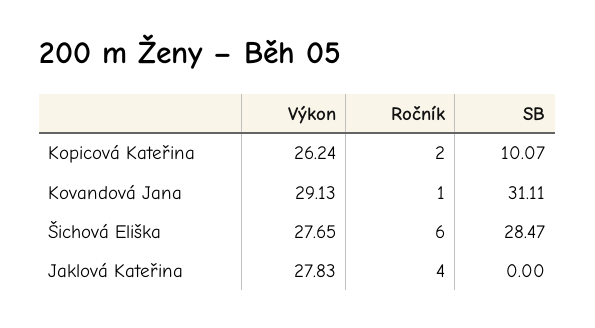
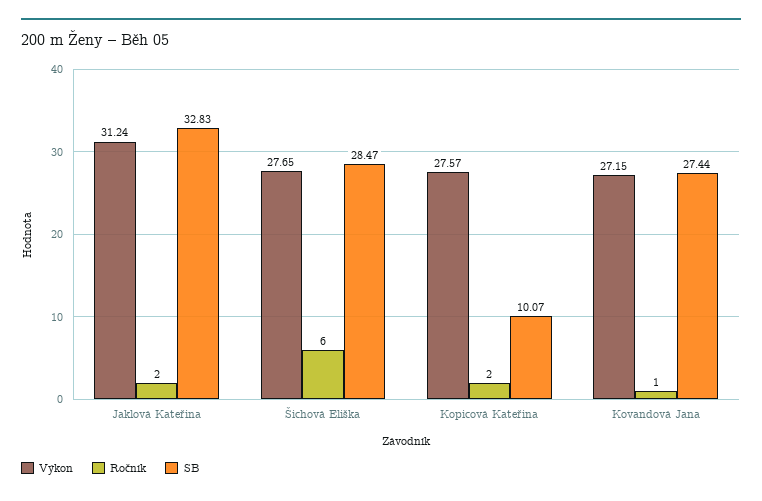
Výkon, Kopicová Kateřina: 26.24 -> 27.57
Výkon, Kovandová Jana: 29.13 -> 27.15
SB, Kovandová Jana: 31.11 -> 27.44
Výkon, Jaklová Kateřina: 27.83 -> 31.24
Ročník, Jaklová Kateřina: 4 -> 2
SB, Jaklová Kateřina: 0 -> 32.83

